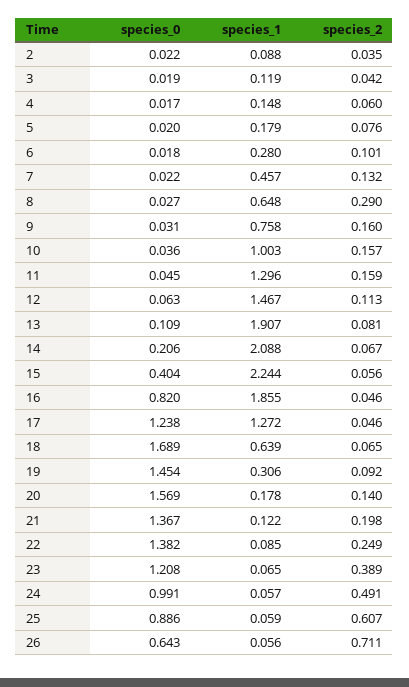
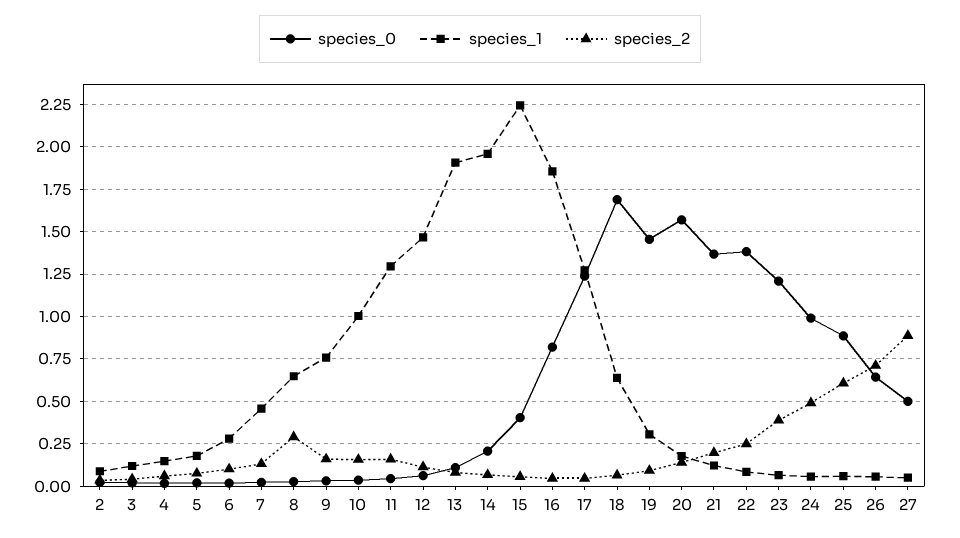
species_1, 14: 2.088 -> 1.95
species_0, 27: none -> 0.5
species_1, 27: none -> 0.05
species_2, 27: none -> 0.9

